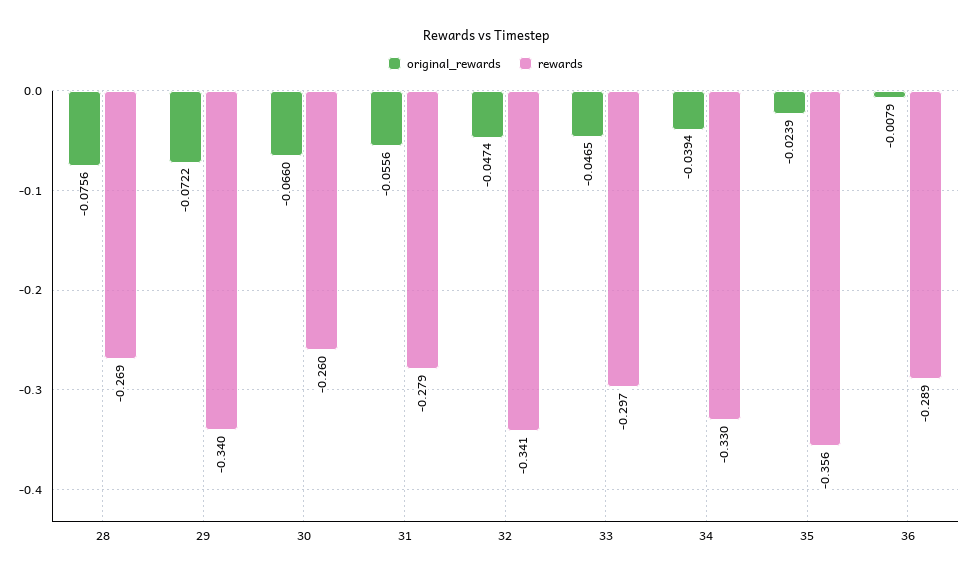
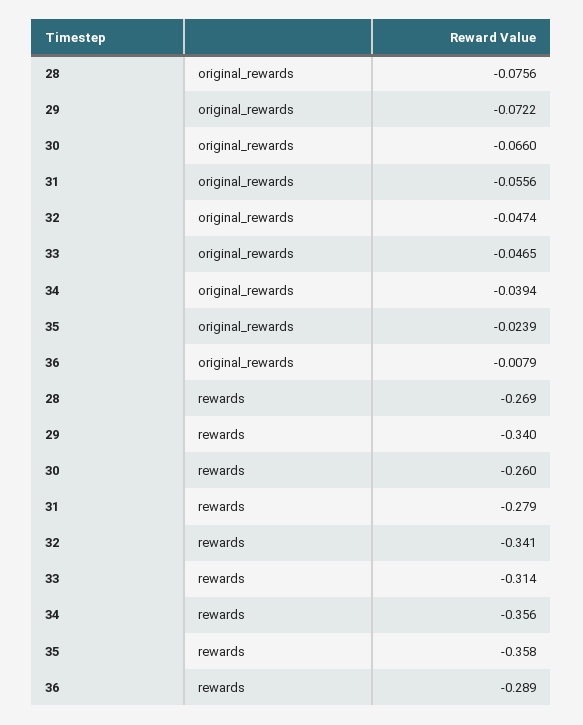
rewards, 33: -0.297 -> -0.314
rewards, 34: -0.33 -> -0.356
rewards, 35: -0.356 -> -0.358

